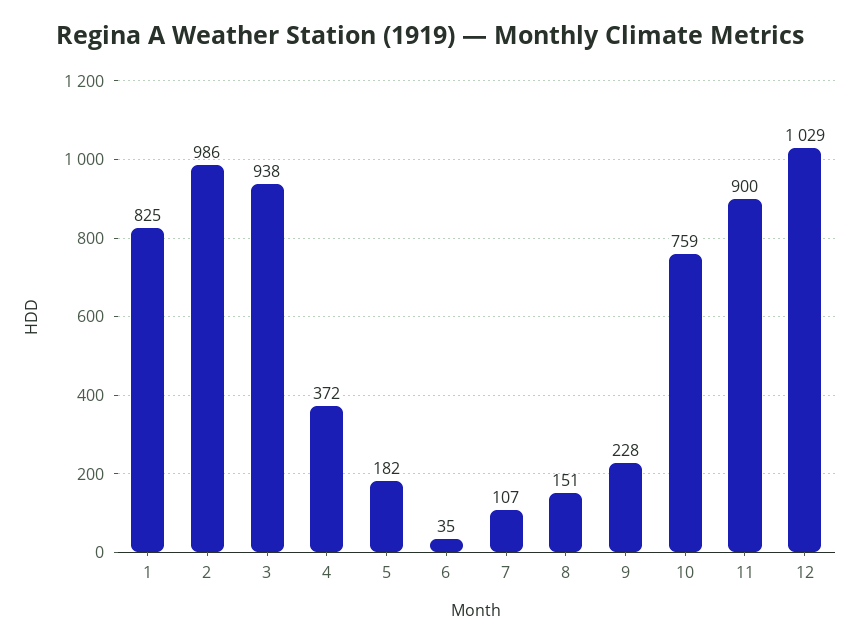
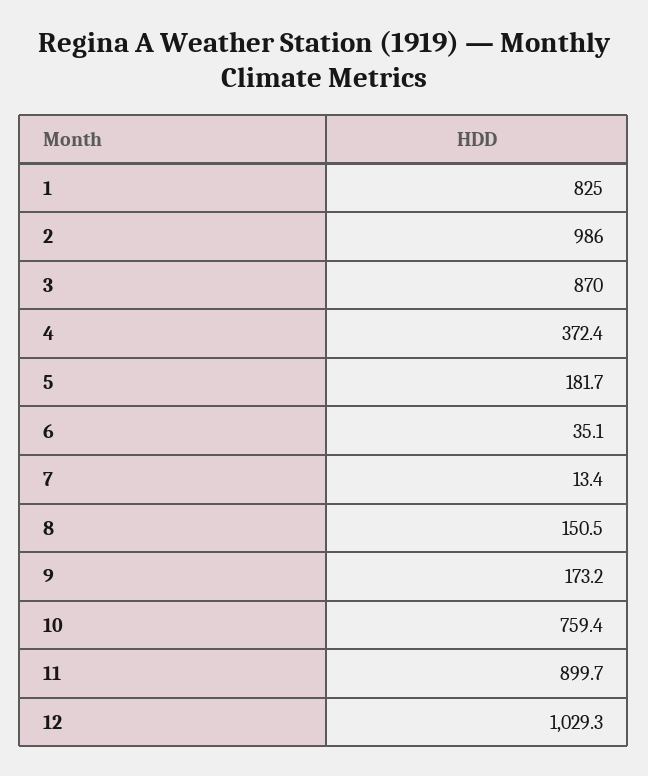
3: 938 -> 870
7: 107 -> 13.4
9: 228 -> 173.2

